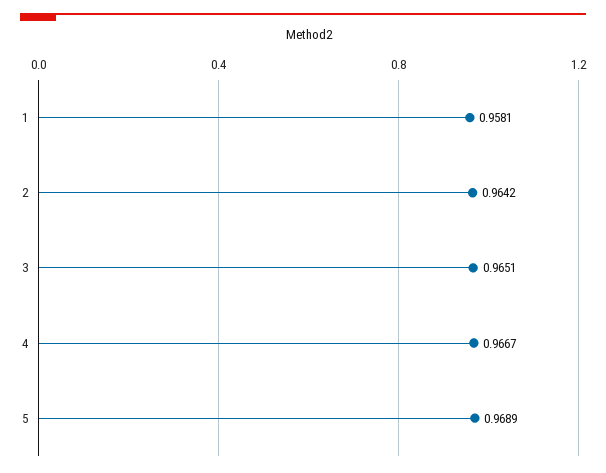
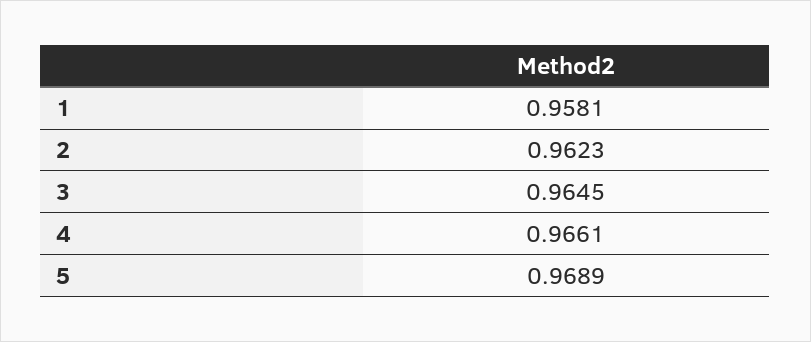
2: 0.9642 -> 0.9623
3: 0.9651 -> 0.9645
4: 0.9667 -> 0.9661

